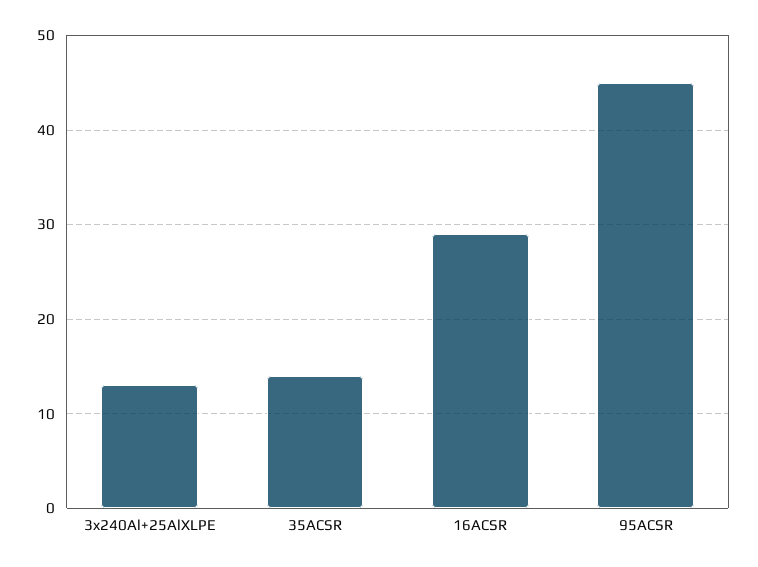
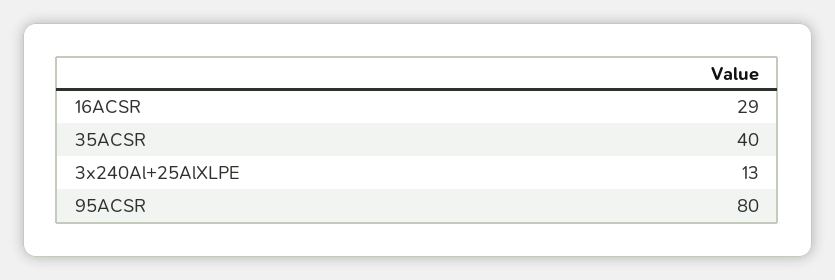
35ACSR: 14 -> 40
95ACSR: 45 -> 80

